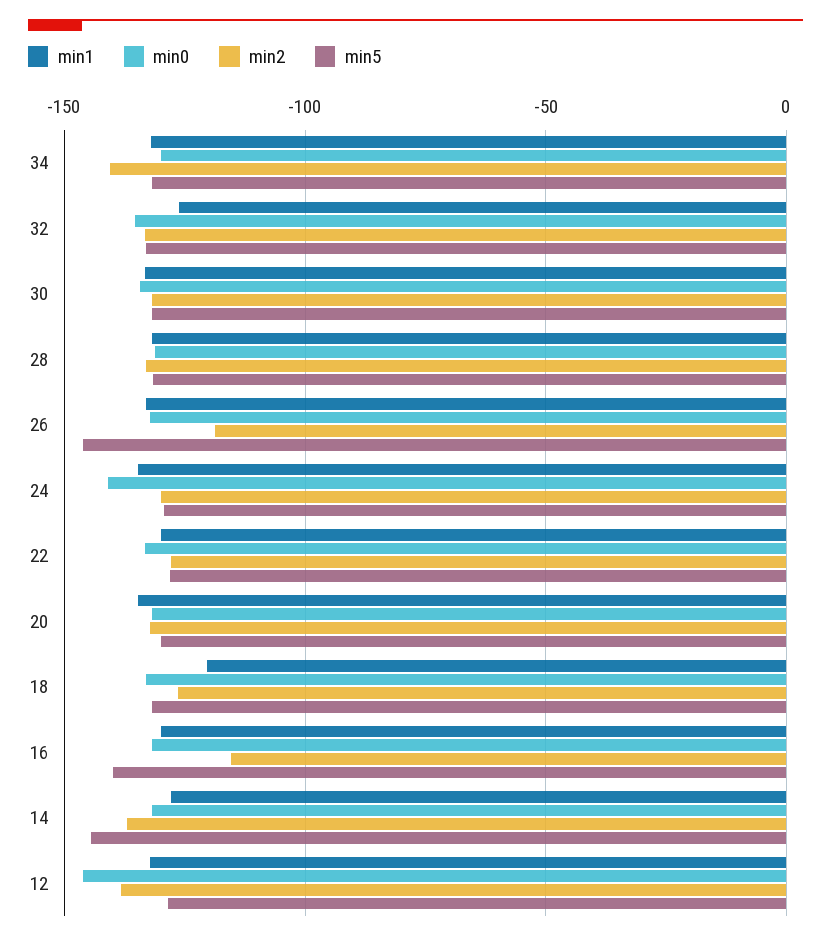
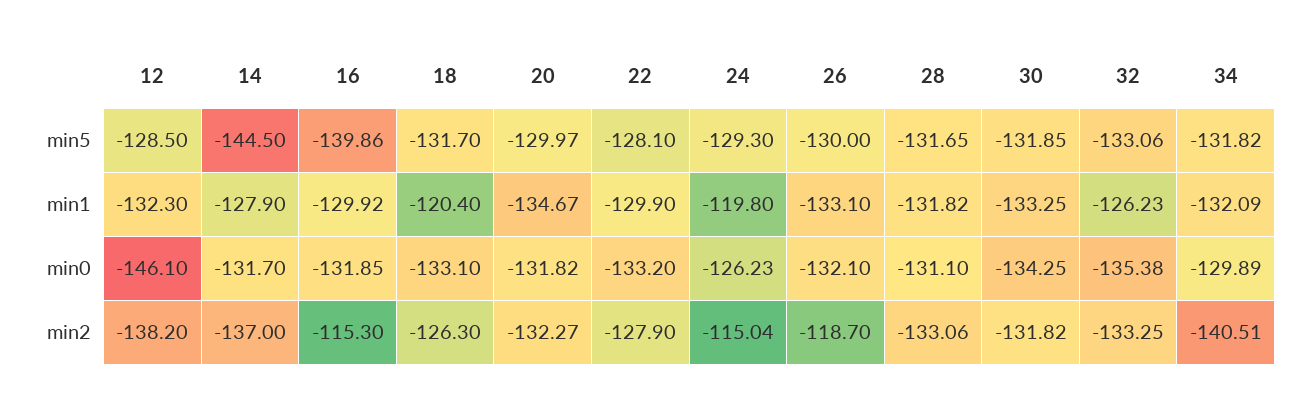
min5, 26: -145 -> -130
min1, 24: -135 -> -119.8
min0, 24: -140 -> -126.23
min2, 24: -130 -> -115.04

